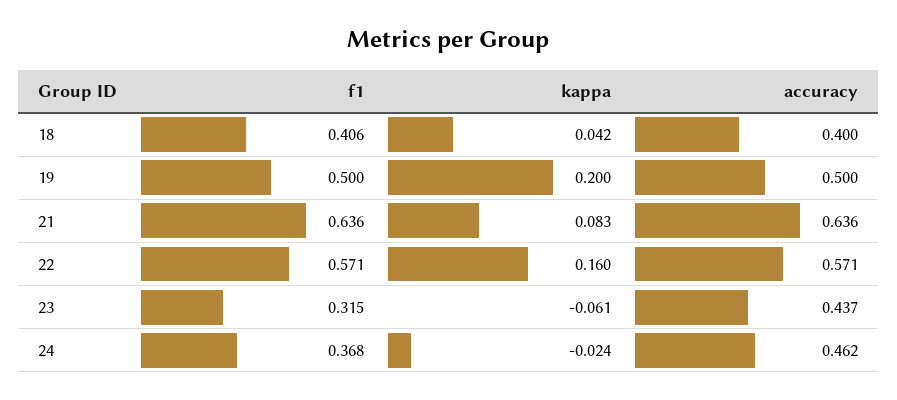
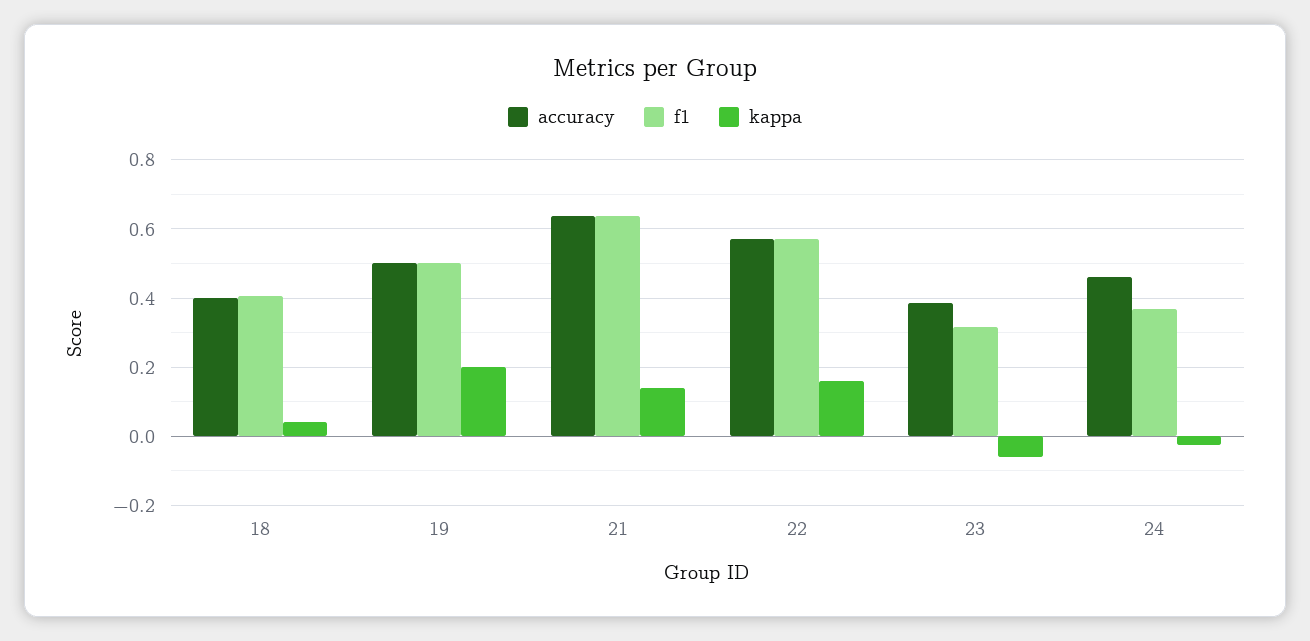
kappa, 21: 0.083 -> 0.14
accuracy, 23: 0.437 -> 0.38

